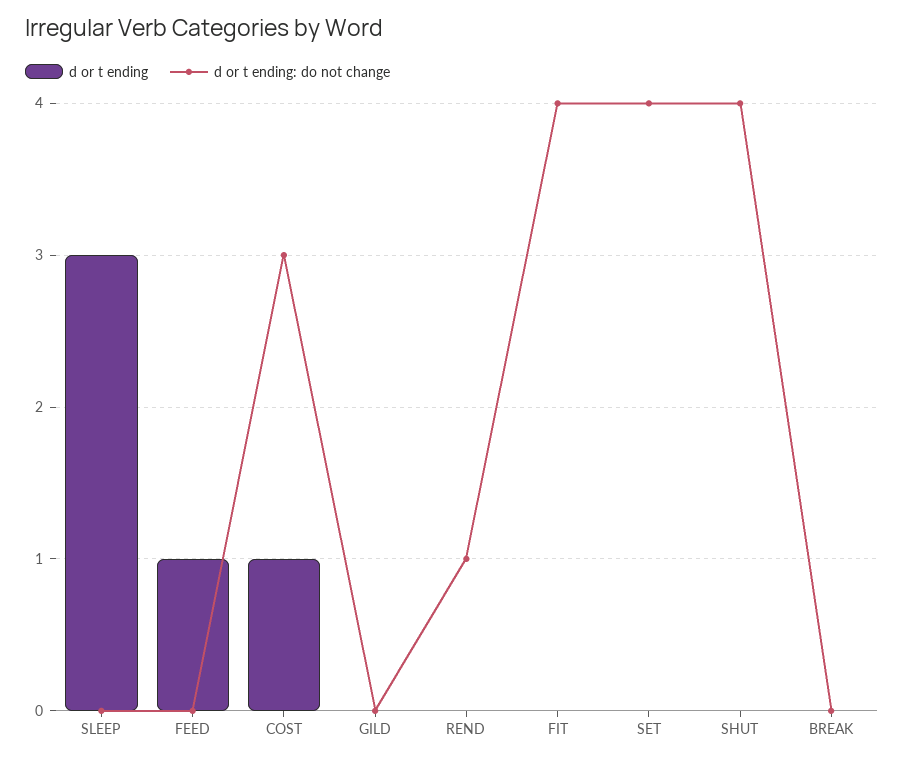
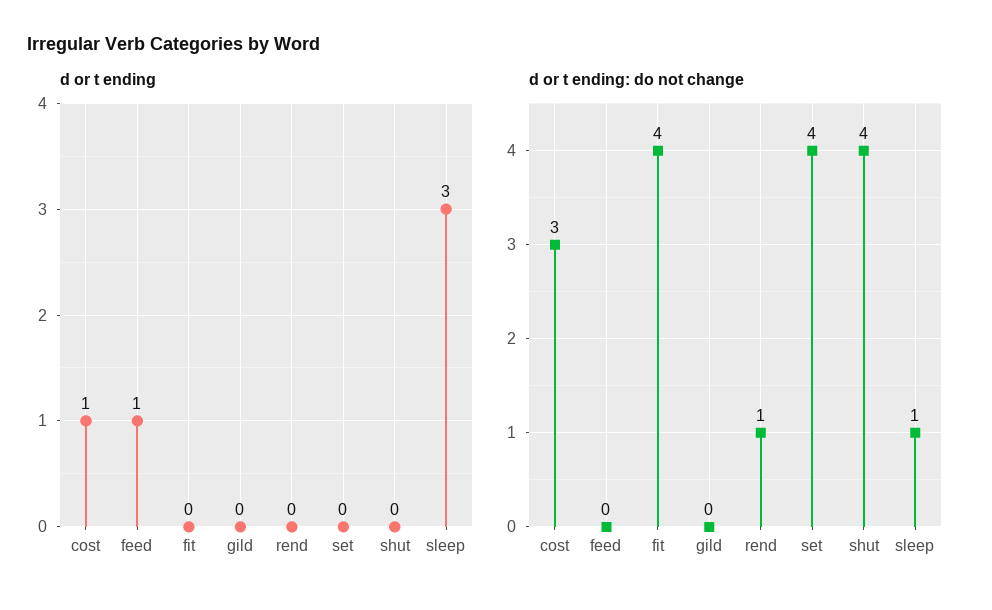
d or t ending: do not change, SLEEP: 0 -> 1
d or t ending, BREAK: 0 -> none
d or t ending: do not change, BREAK: 0 -> none

